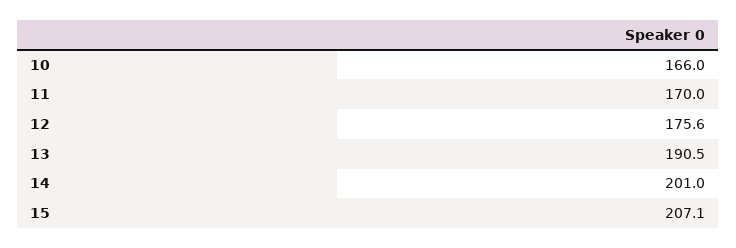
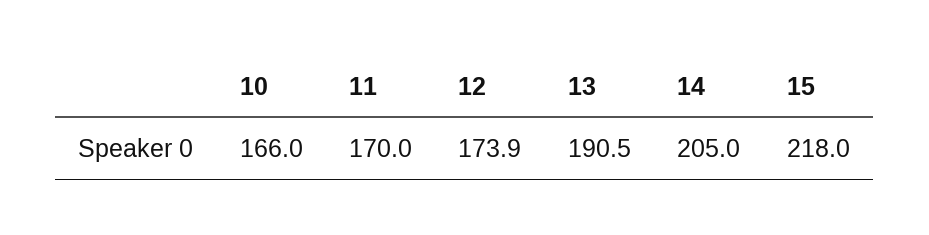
12: 175.6 -> 173.9
14: 201 -> 205
15: 207.1 -> 218

